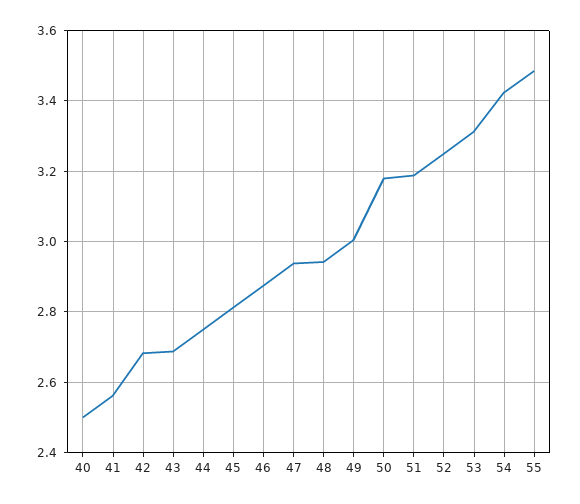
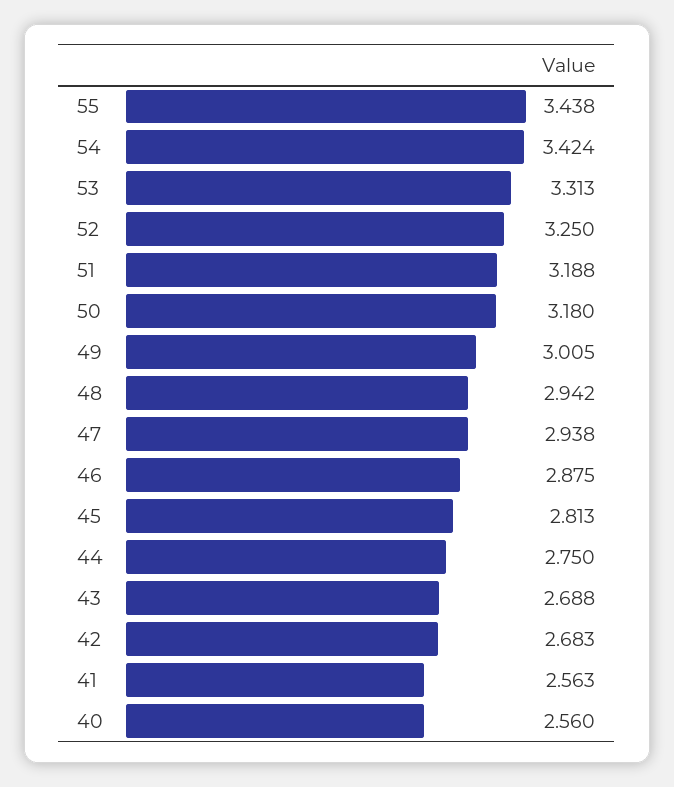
40: 2.5 -> 2.56
55: 3.48 -> 3.438

